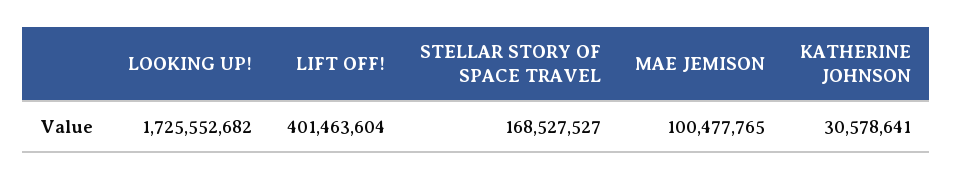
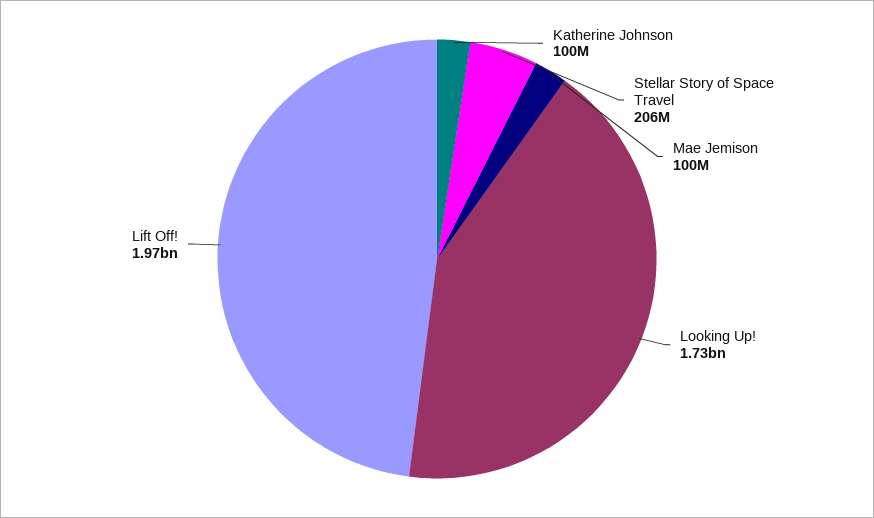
LIFT OFF!: 401463604 -> 1970000000
STELLAR STORY OF SPACE TRAVEL: 168527527 -> 206000000
KATHERINE JOHNSON: 30578641 -> 100000000

